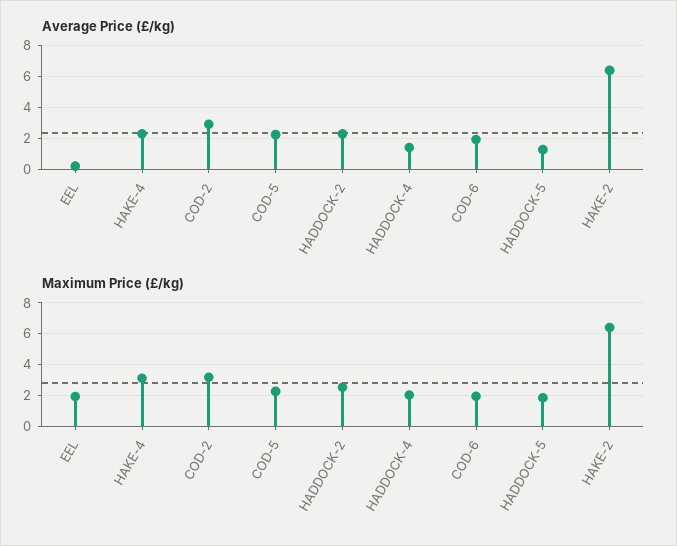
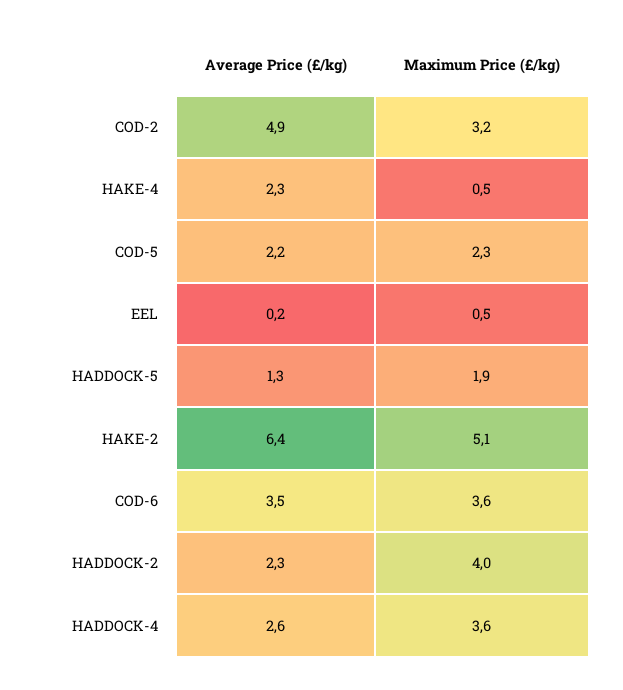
Average Price (£/kg), COD-2: 3 -> 4.9
Average Price (£/kg), HADDOCK-4: 1.5 -> 2.6
Average Price (£/kg), COD-6: 2 -> 3.5
Maximum Price (£/kg), EEL: 2 -> 0.5
Maximum Price (£/kg), HAKE-4: 3 -> 0.5
Maximum Price (£/kg), HADDOCK-2: 2.5 -> 4
Maximum Price (£/kg), HADDOCK-4: 2 -> 3.6
Maximum Price (£/kg), COD-6: 2 -> 3.6
Maximum Price (£/kg), HAKE-2: 6.5 -> 5.1

